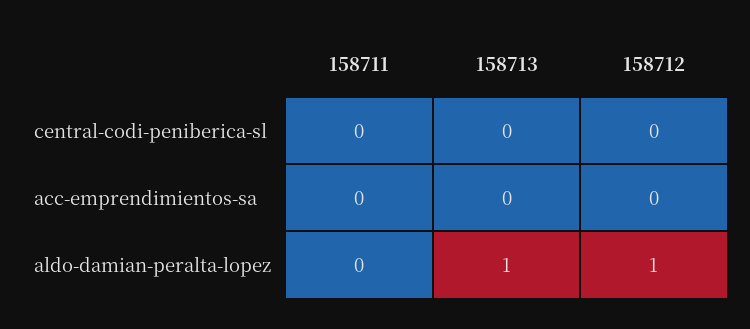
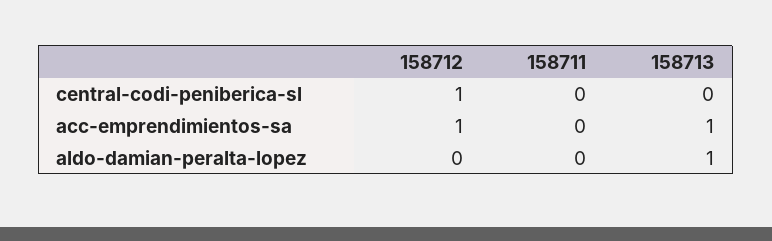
158712, central-codi-peniberica-sl: 0 -> 1
158713, acc-emprendimientos-sa: 0 -> 1
158712, acc-emprendimientos-sa: 0 -> 1
158712, aldo-damian-peralta-lopez: 1 -> 0

